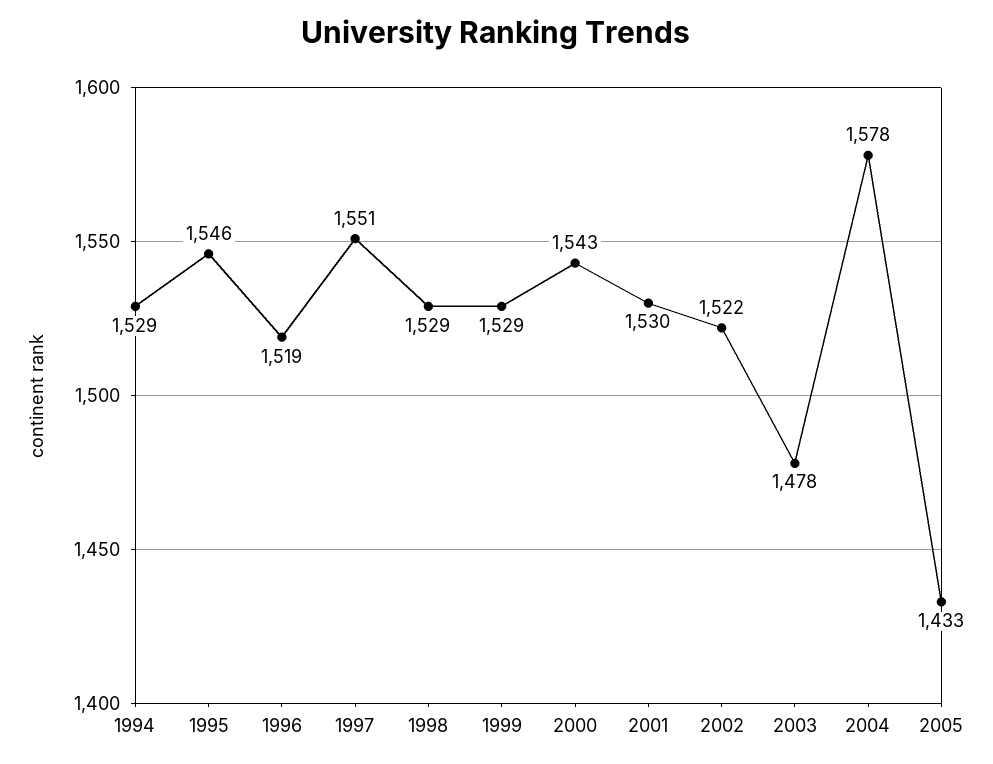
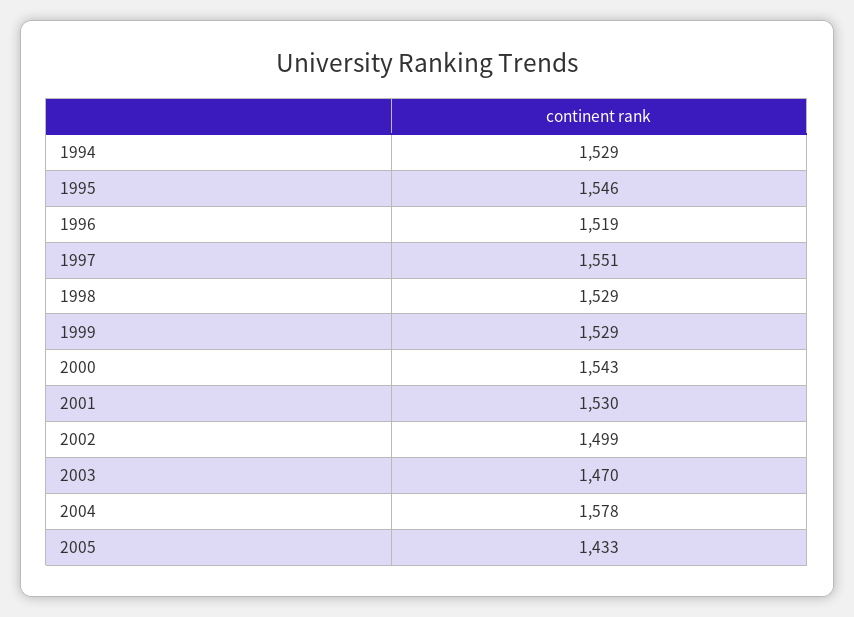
2002: 1522 -> 1499
2003: 1478 -> 1470

